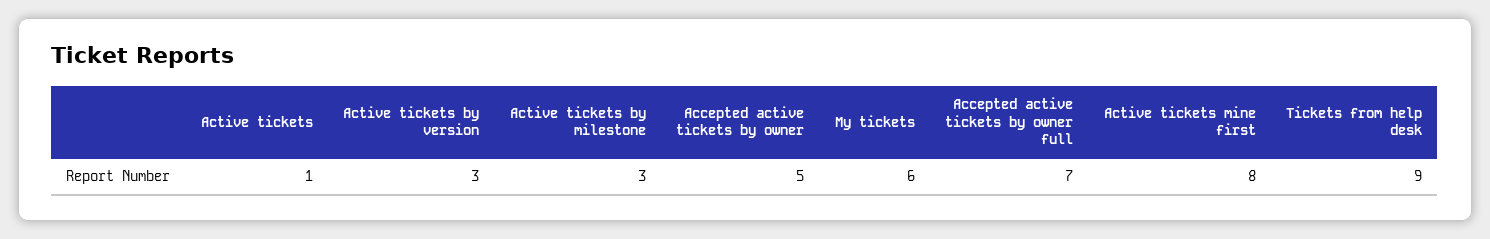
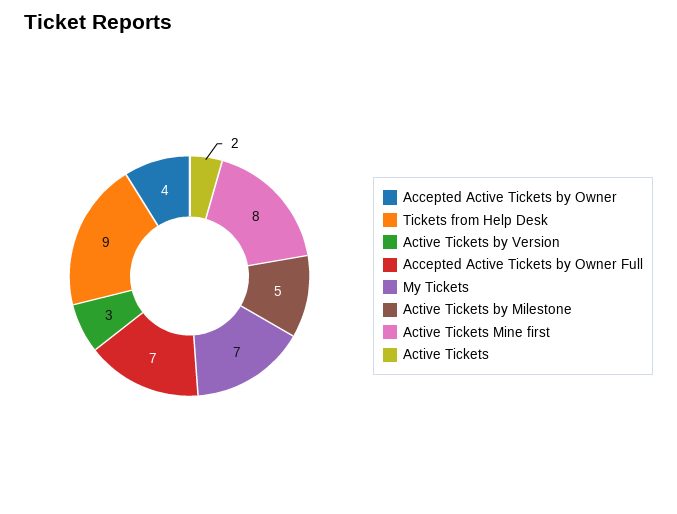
Active tickets: 1 -> 2
Active tickets by milestone: 3 -> 5
Accepted active tickets by owner: 5 -> 4
My tickets: 6 -> 7

